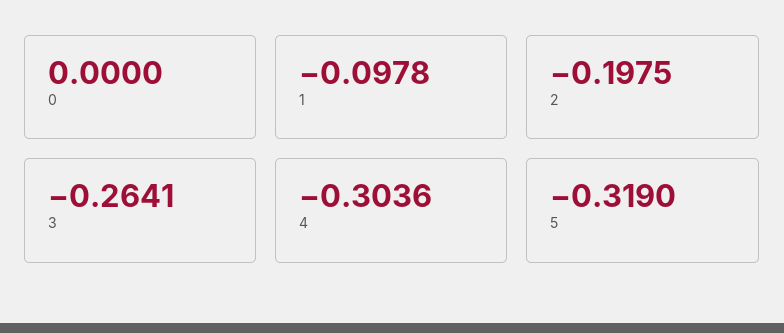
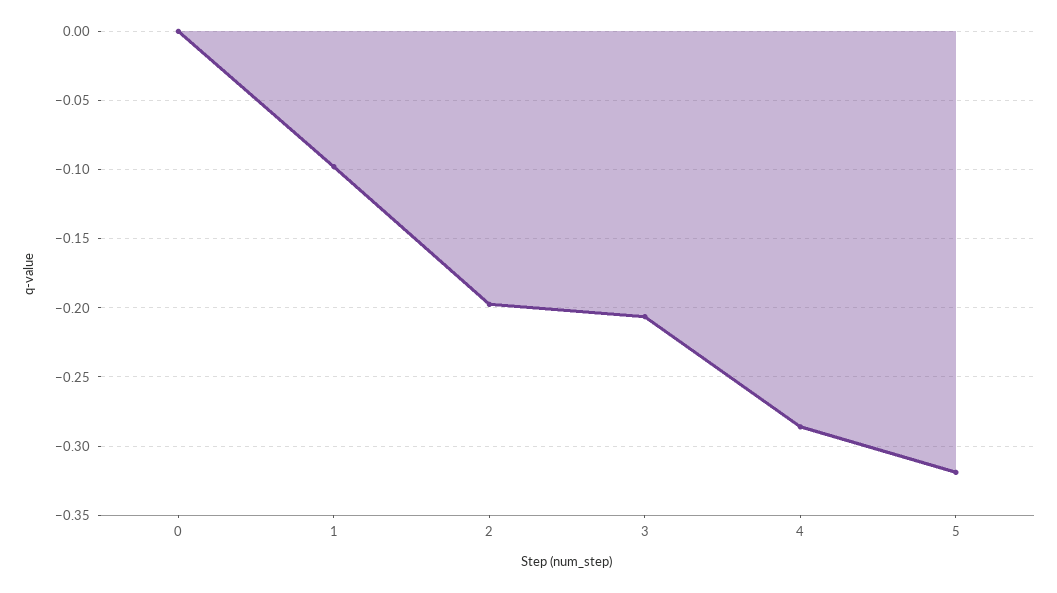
3: -0.2641 -> -0.205
4: -0.3036 -> -0.285

